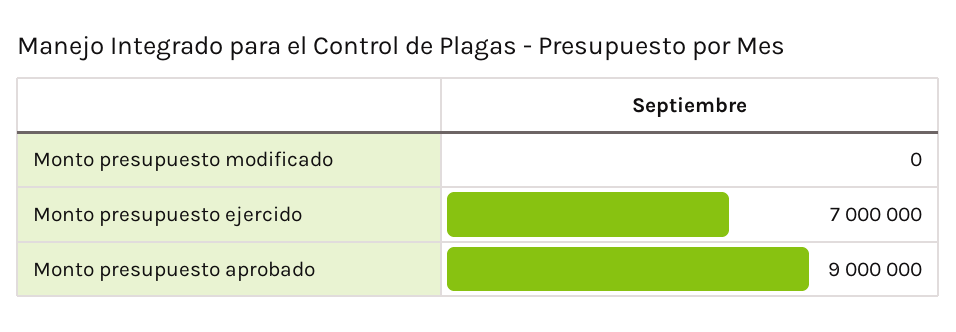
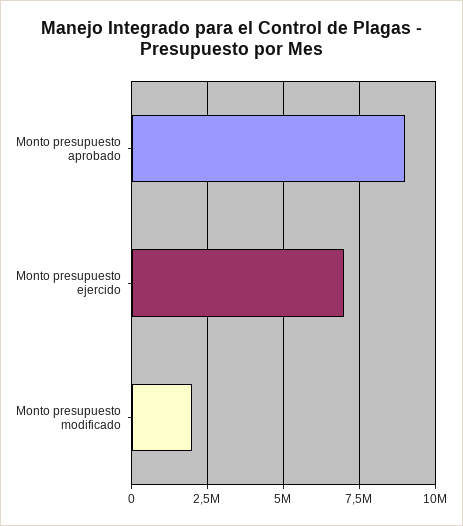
Monto presupuesto modificado: 0 -> 2000000

